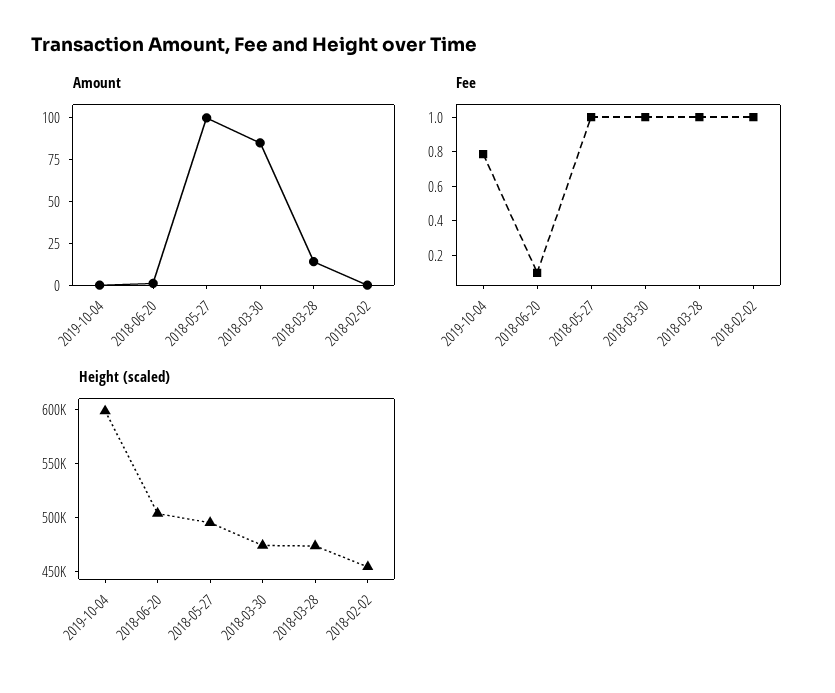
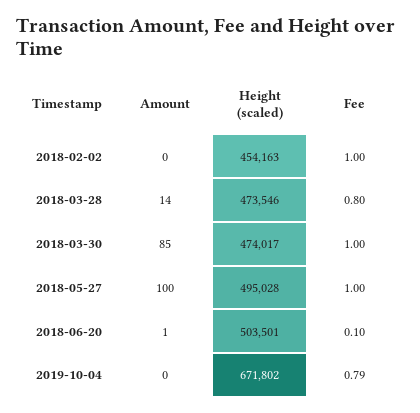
Fee, 2018-03-28: 1 -> 0.8
Height (scaled), 2019-10-04: 600000 -> 671802

